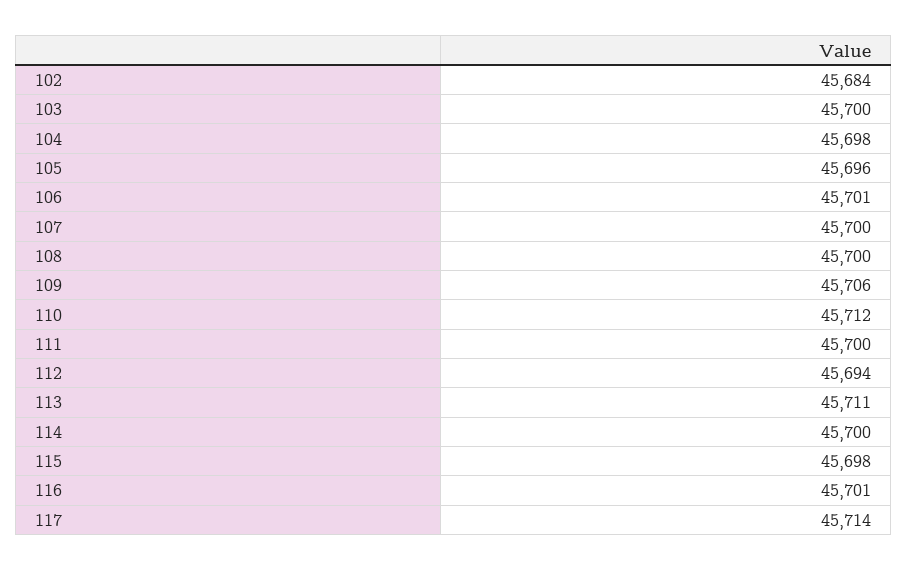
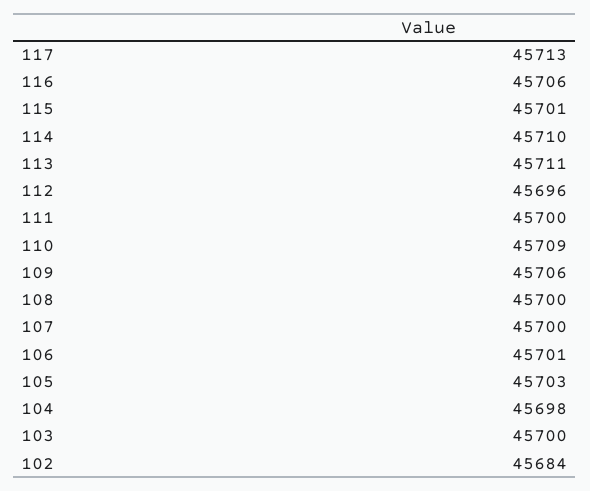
105: 45696 -> 45703
110: 45712 -> 45709
112: 45694 -> 45696
114: 45700 -> 45710
115: 45698 -> 45701
116: 45701 -> 45706
117: 45714 -> 45713

